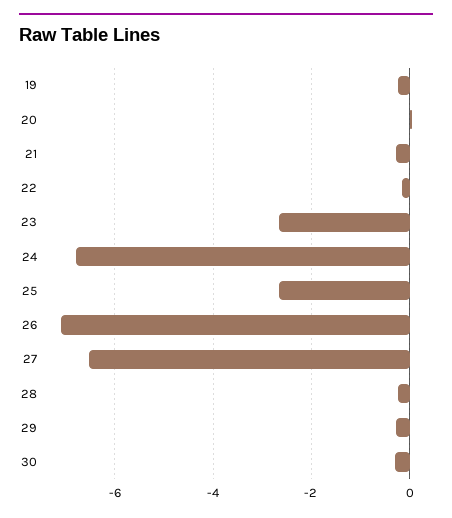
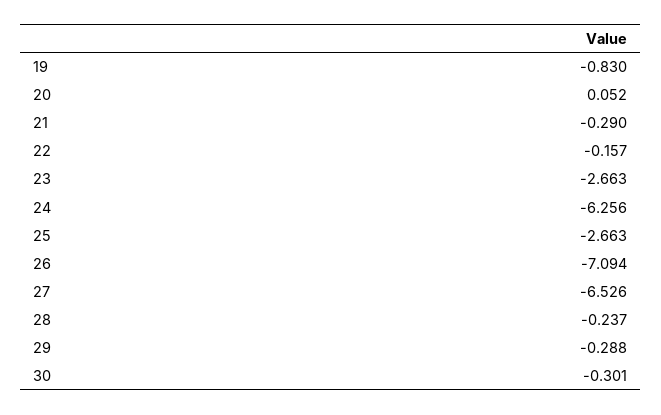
19: -0.2 -> -0.83
24: -6.8 -> -6.256

